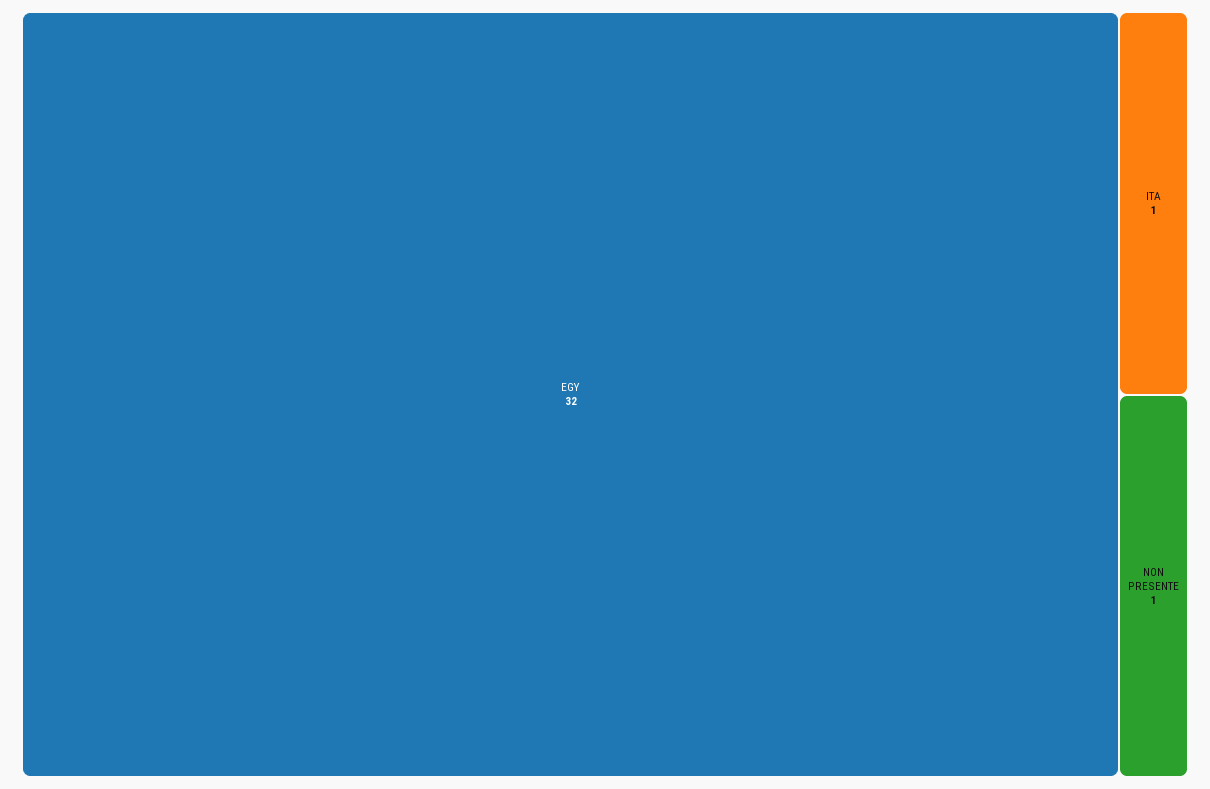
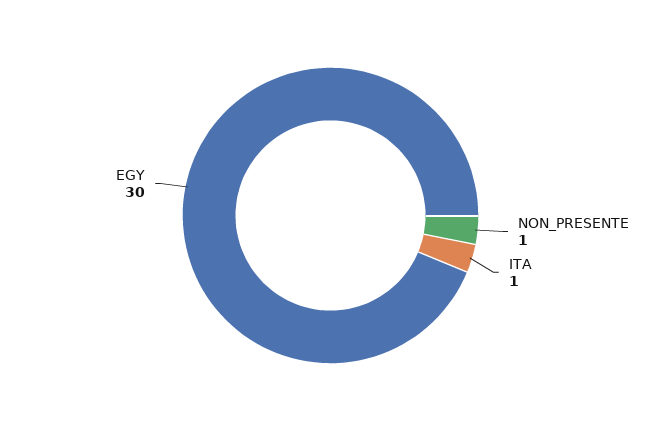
EGY: 32 -> 30

